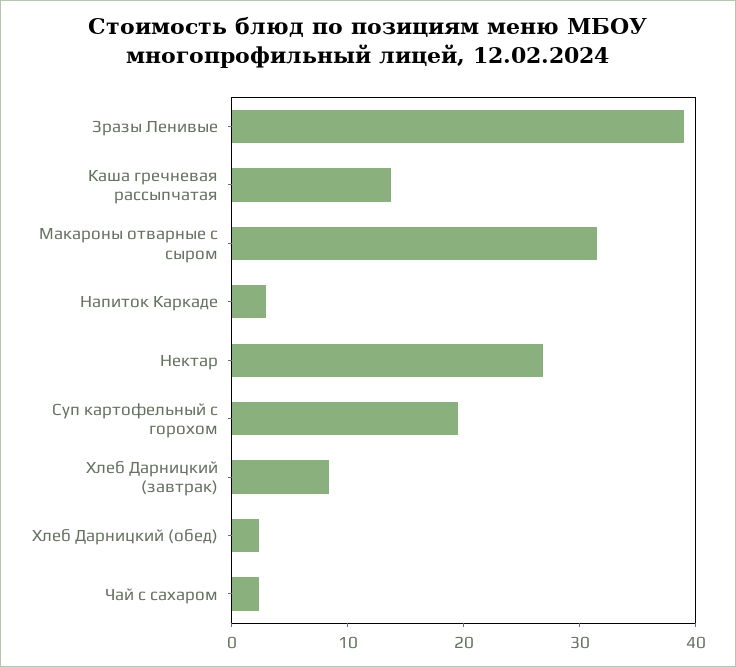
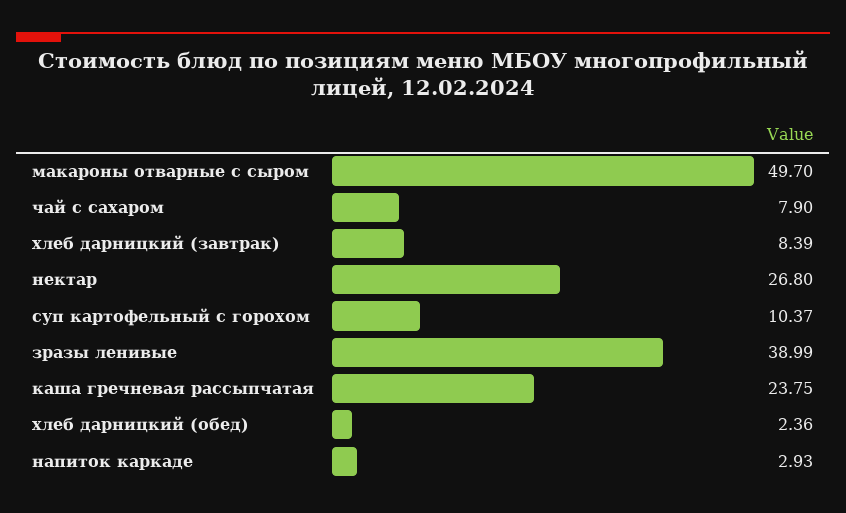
Каша гречневая рассыпчатая: 14 -> 23.75
Макароны отварные с сыром: 32 -> 49.7
Суп картофельный с горохом: 20 -> 10.37
Чай с сахаром: 2 -> 7.9

